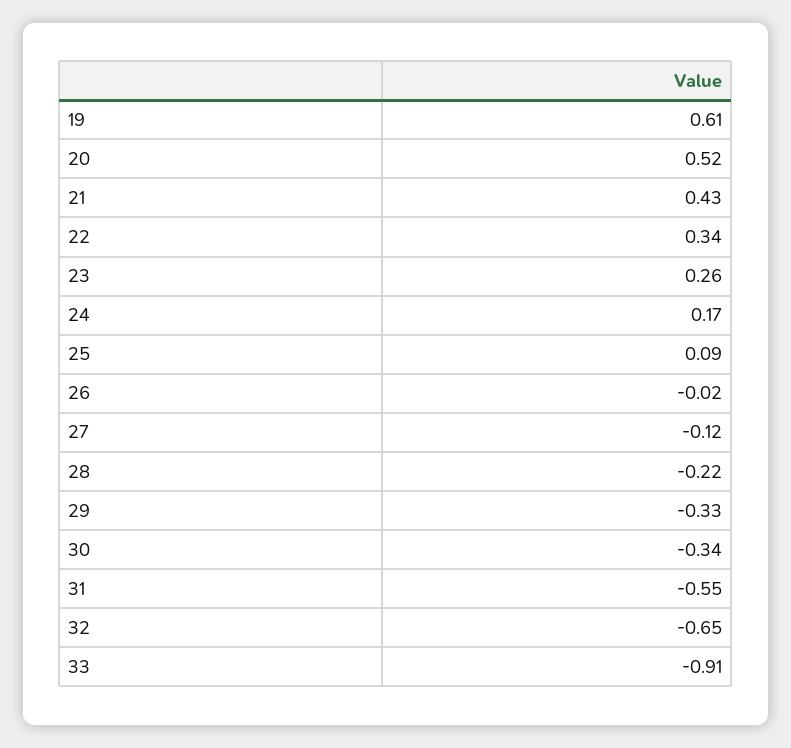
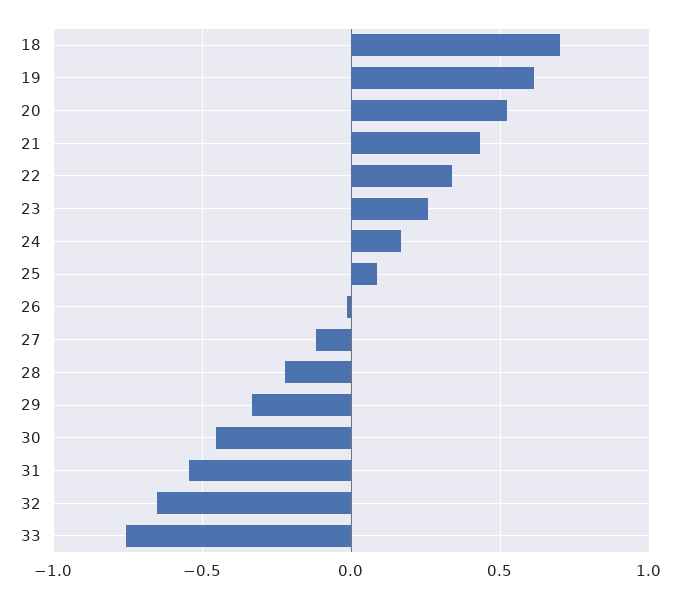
30: -0.34 -> -0.45
33: -0.91 -> -0.75
18: none -> 0.7

